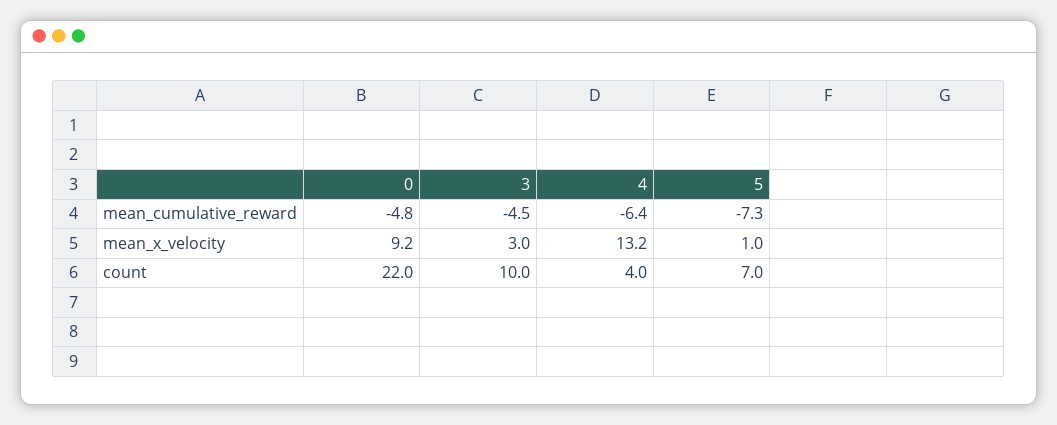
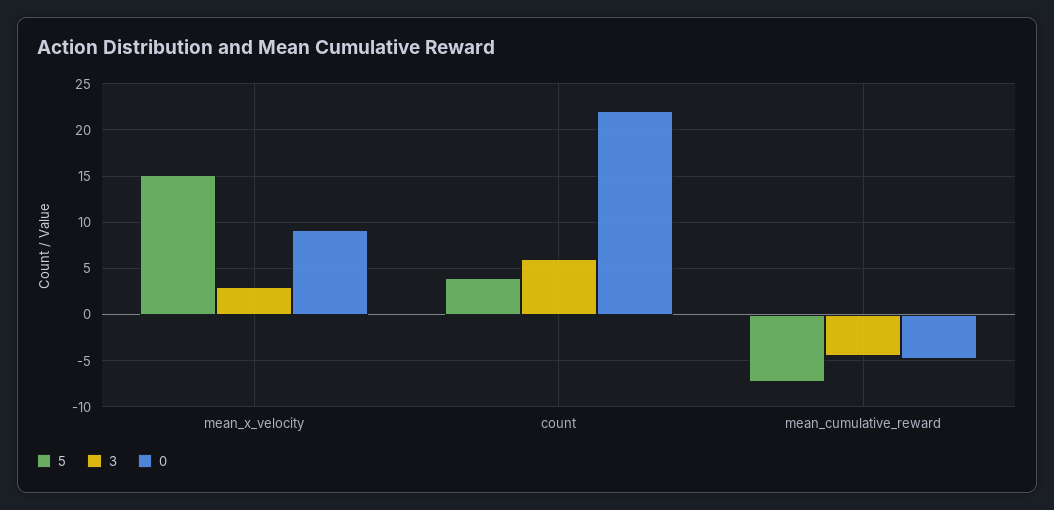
4, mean_cumulative_reward: -6.4 -> none
4, mean_x_velocity: 13.2 -> none
5, mean_x_velocity: 1 -> 15
3, count: 10 -> 6
4, count: 4 -> none
5, count: 7 -> 4

